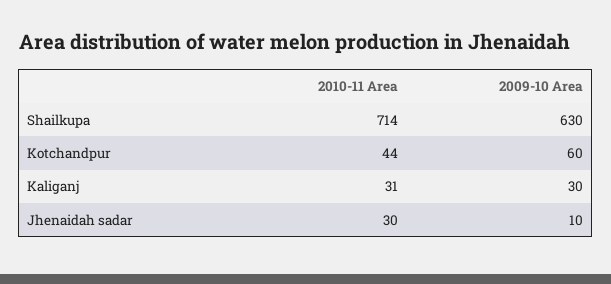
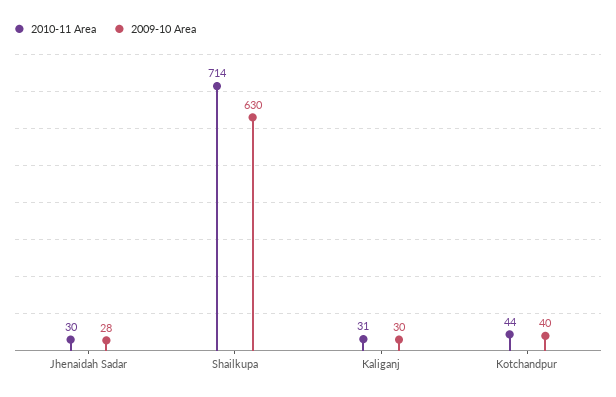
2009-10 Area, Kotchandpur: 60 -> 40
2009-10 Area, Jhenaidah sadar: 10 -> 28

